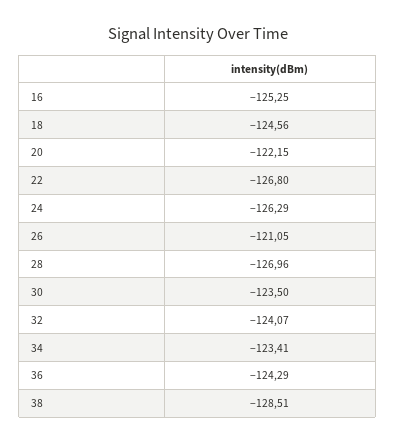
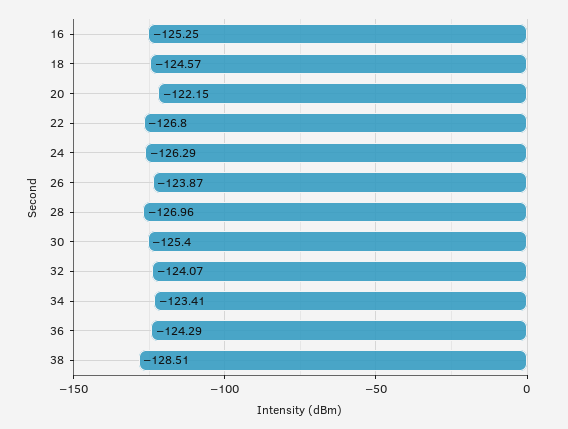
18: -124.56 -> -124.57
26: -121.05 -> -123.87
30: -123.5 -> -125.4

